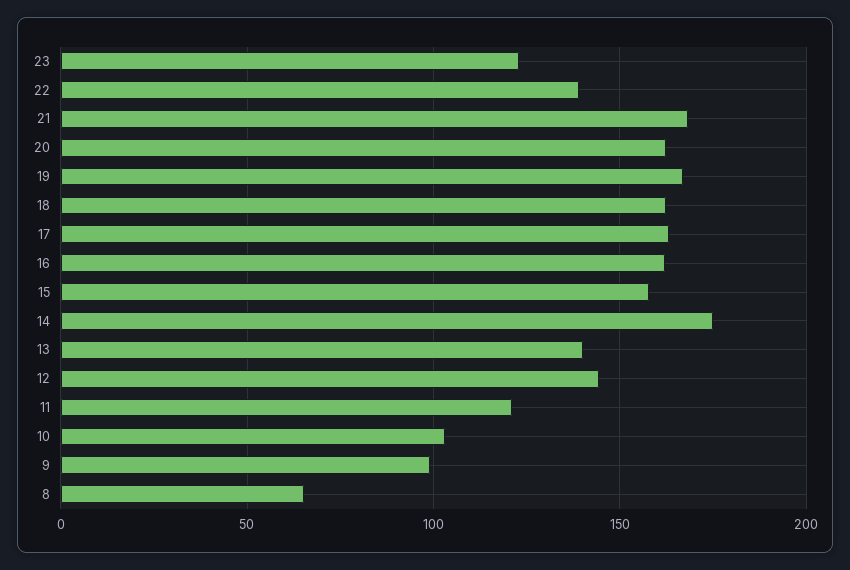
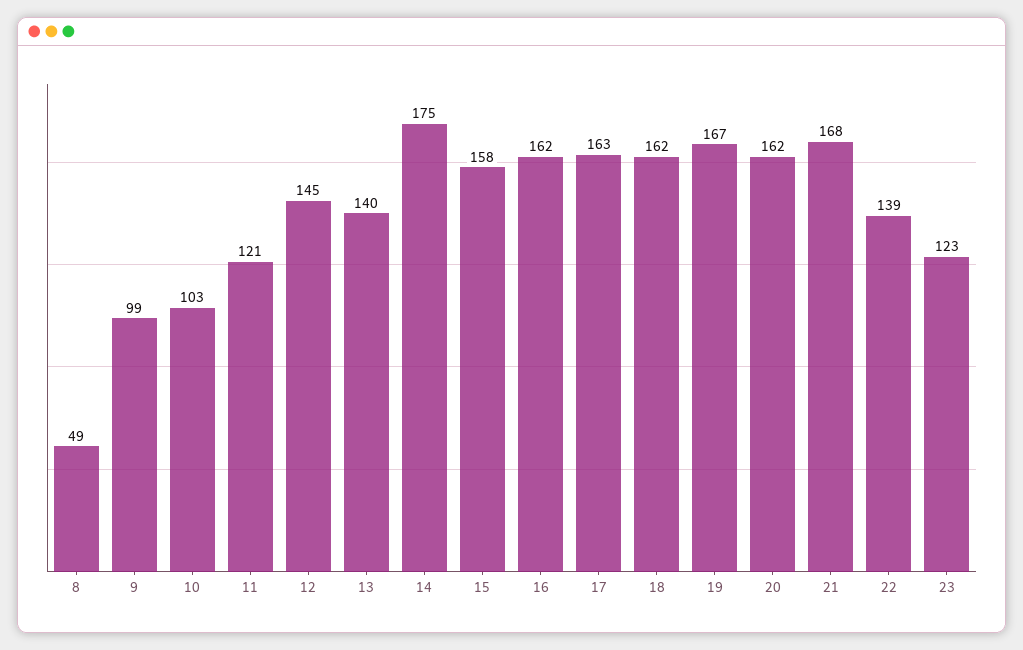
8: 65 -> 49

